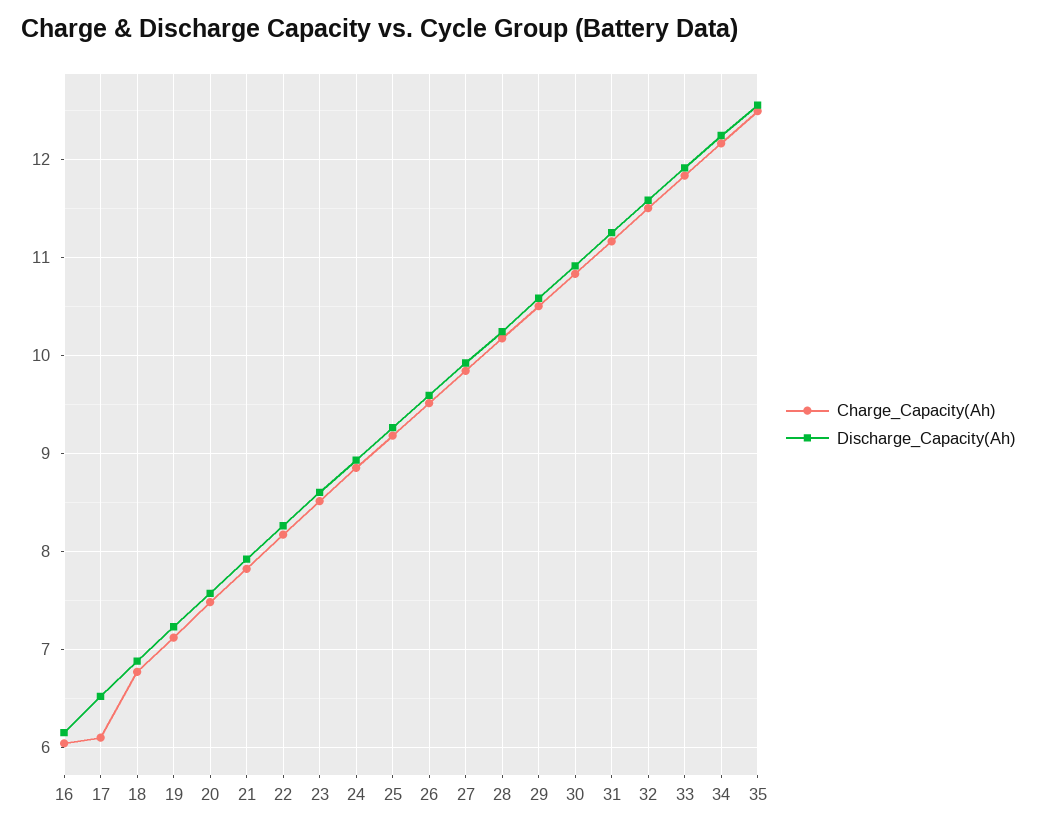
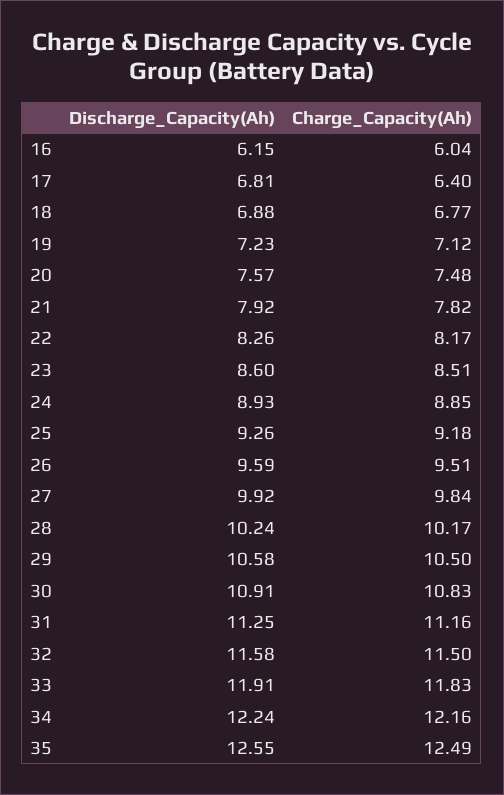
Charge_Capacity(Ah), 17: 6.1 -> 6.4
Discharge_Capacity(Ah), 17: 6.5 -> 6.81

